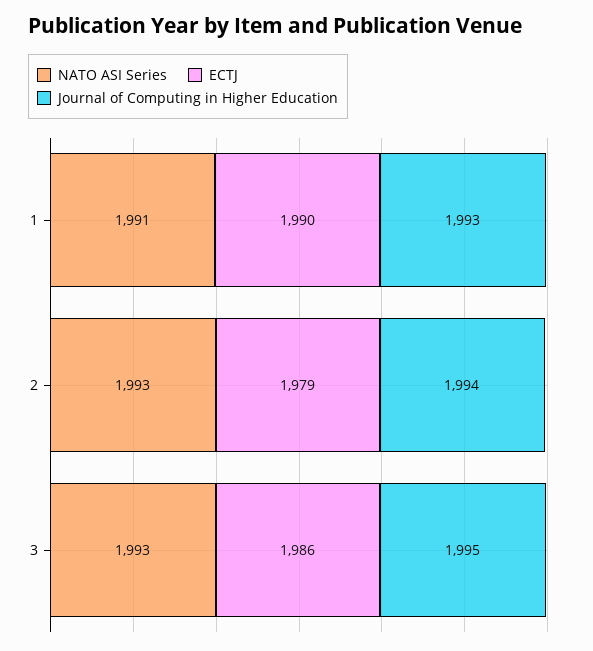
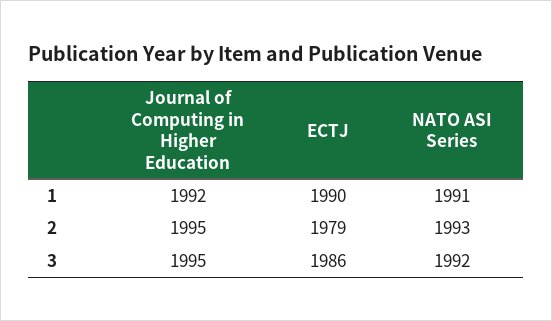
Journal of Computing in Higher Education, 1: 1993 -> 1992
Journal of Computing in Higher Education, 2: 1994 -> 1995
NATO ASI Series, 3: 1993 -> 1992

